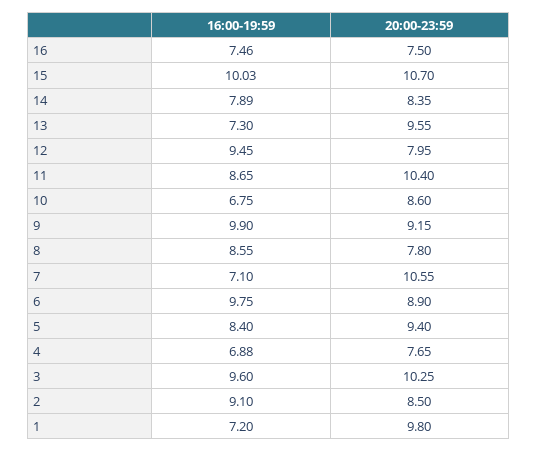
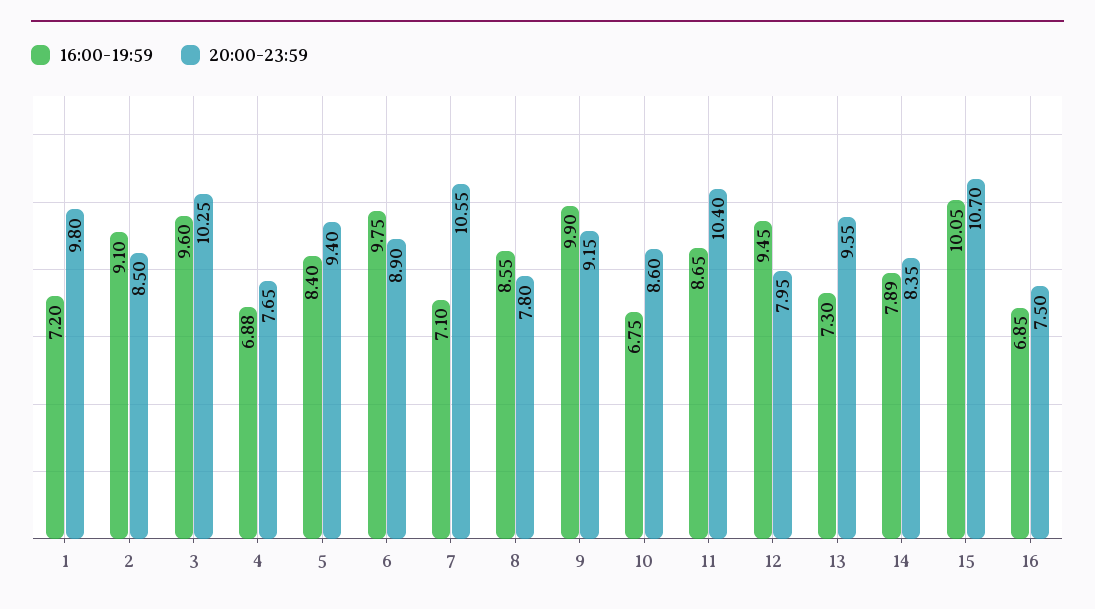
16:00-19:59, 16: 7.46 -> 6.85
16:00-19:59, 15: 10.03 -> 10.05

